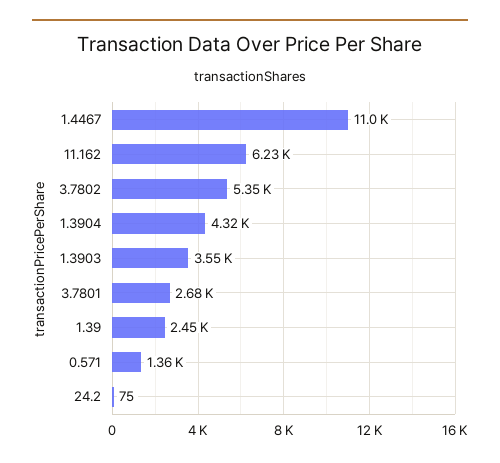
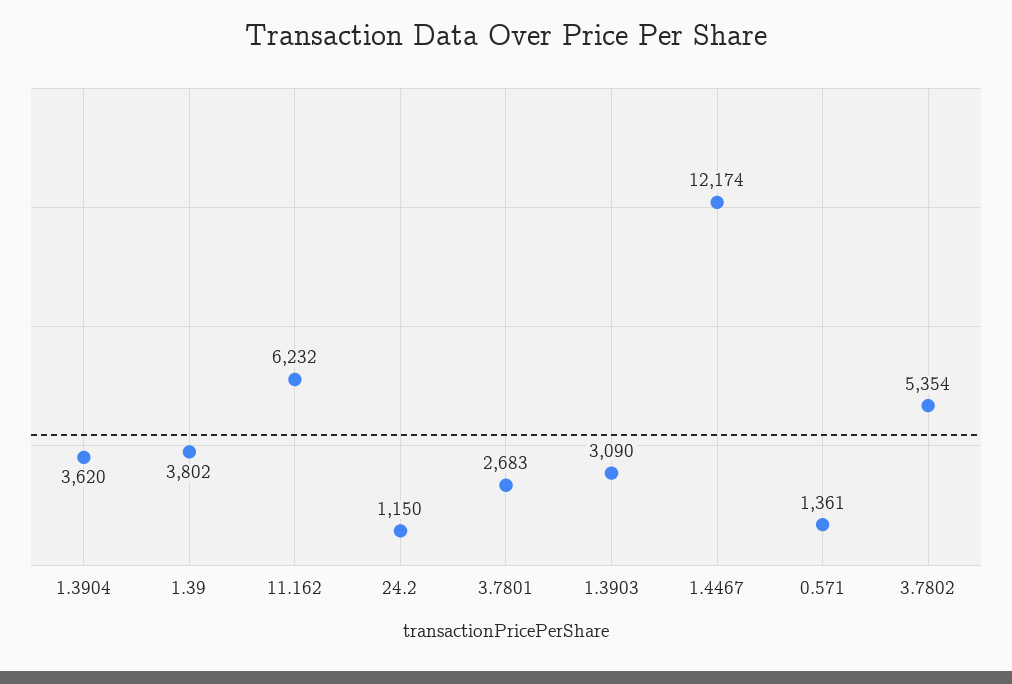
1.4467: 11000 -> 12174
1.3904: 4320 -> 3620
1.3903: 3550 -> 3090
1.39: 2450 -> 3802
24.2: 75 -> 1150

